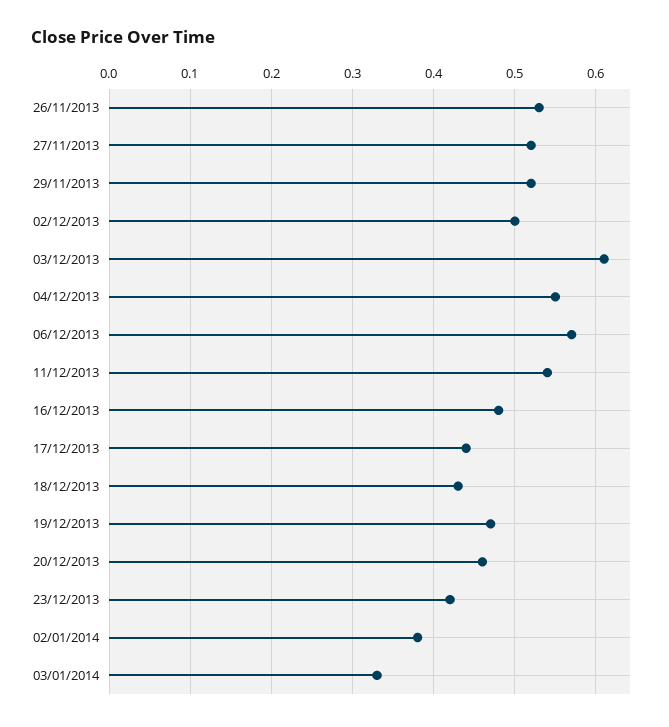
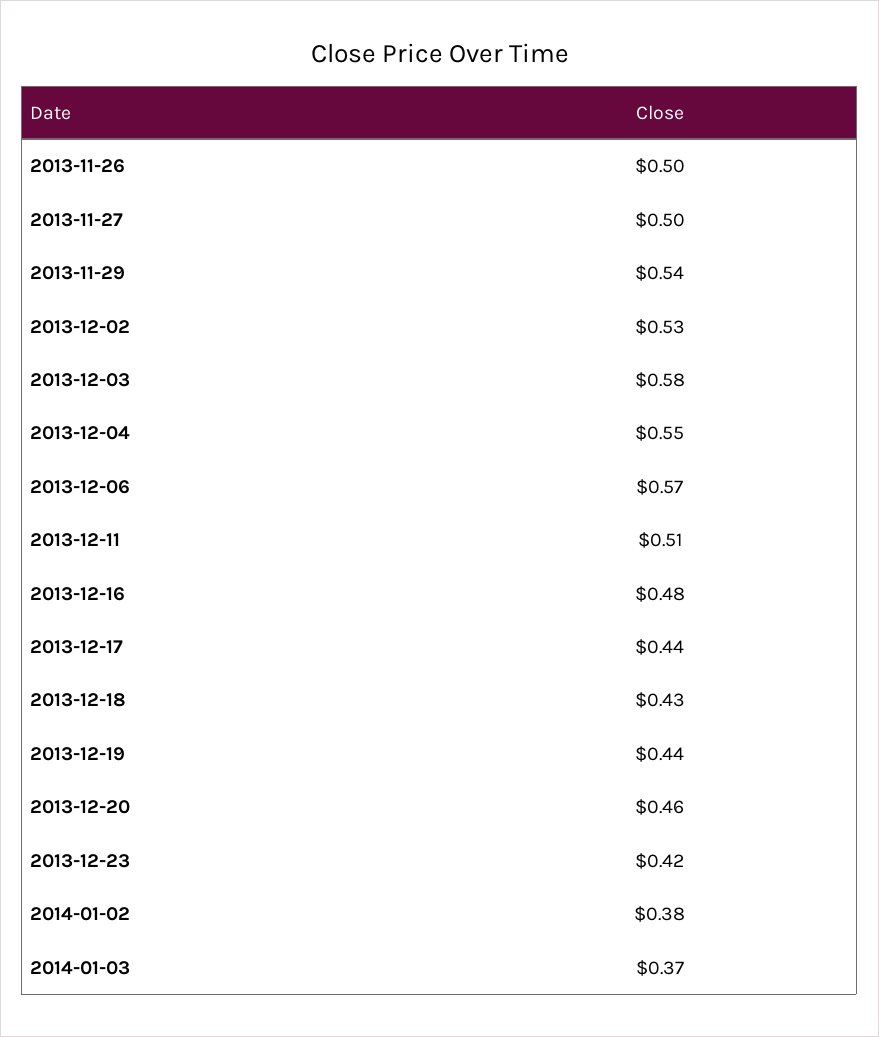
26/11/2013: 0.53 -> 0.5
27/11/2013: 0.52 -> 0.5
29/11/2013: 0.52 -> 0.54
02/12/2013: 0.5 -> 0.53
03/12/2013: 0.61 -> 0.58
11/12/2013: 0.54 -> 0.51
19/12/2013: 0.47 -> 0.44
03/01/2014: 0.33 -> 0.37

